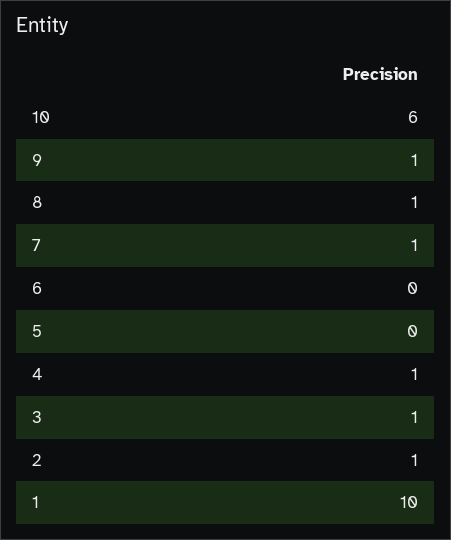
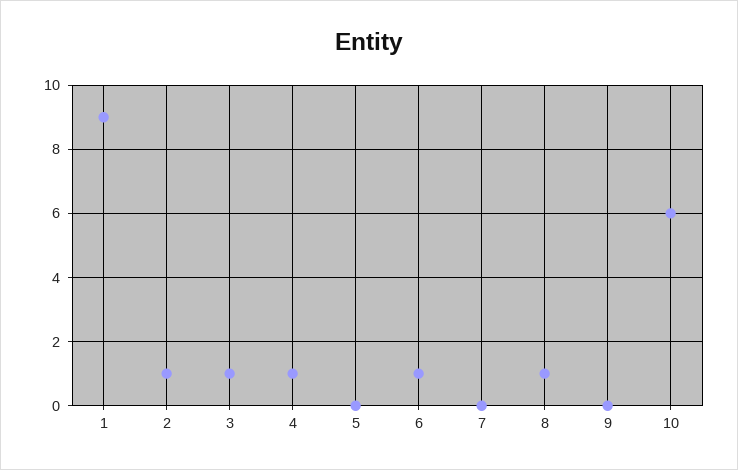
9: 1 -> 0
7: 1 -> 0
6: 0 -> 1
1: 10 -> 9

